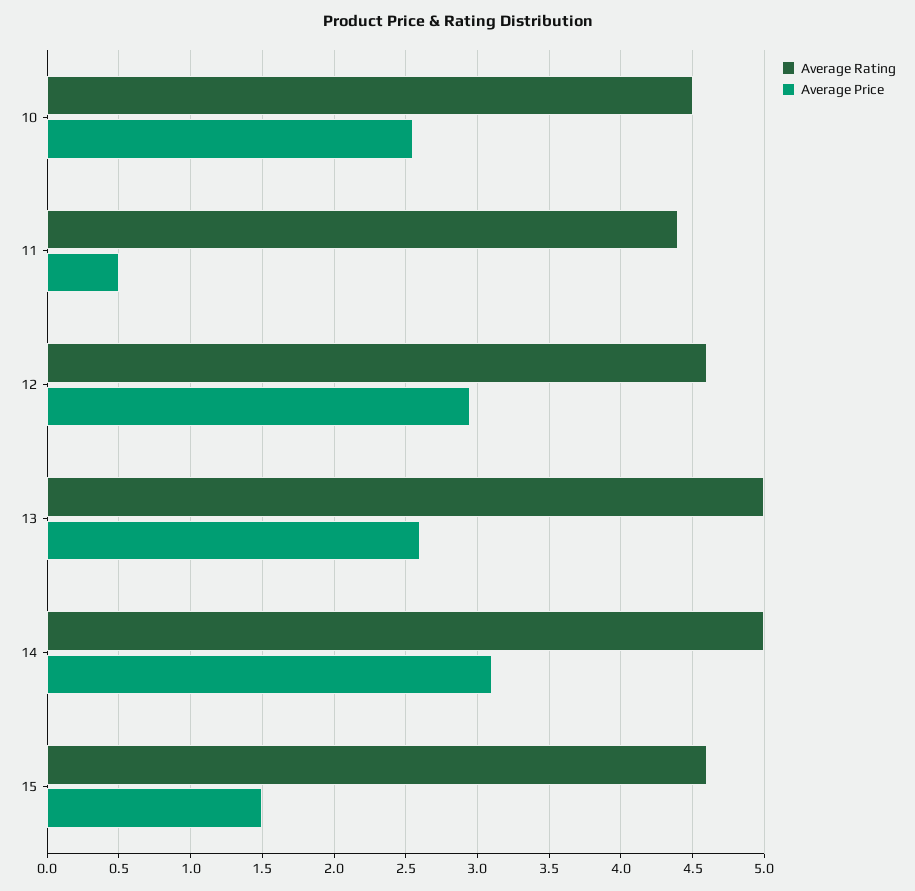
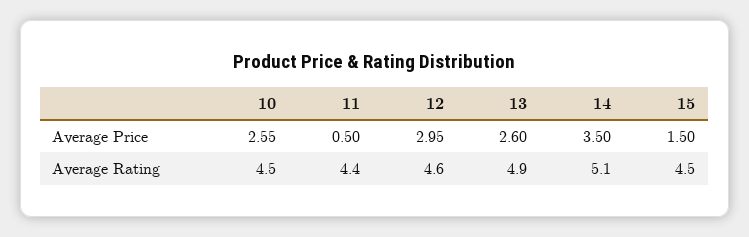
Average Rating, 13: 5 -> 4.9
Average Rating, 14: 5 -> 5.1
Average Price, 14: 3.1 -> 3.5
Average Rating, 15: 4.6 -> 4.5

